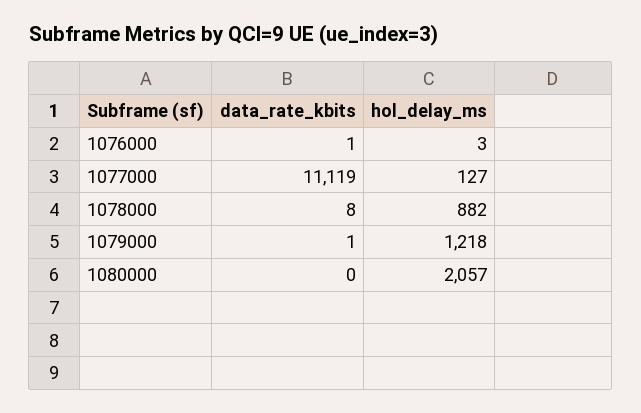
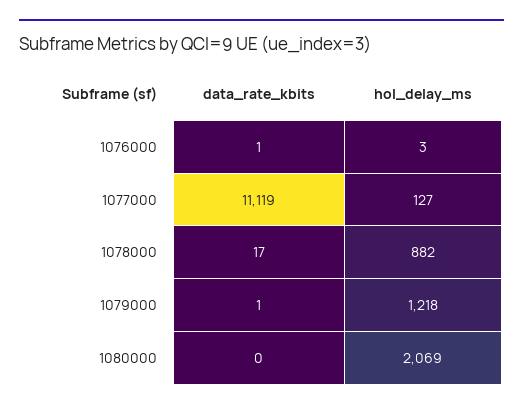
data_rate_kbits, 1078000: 8 -> 17
hol_delay_ms, 1080000: 2057 -> 2069

